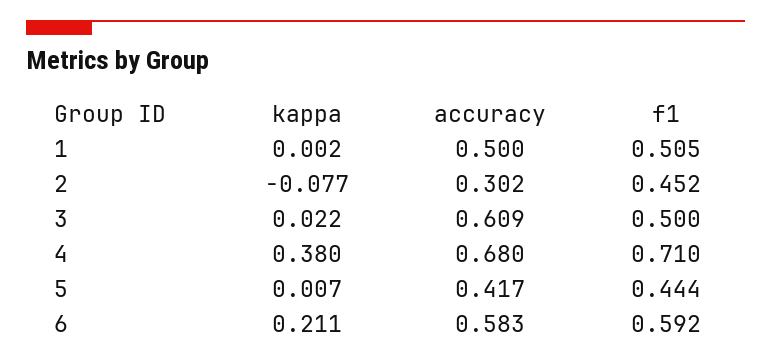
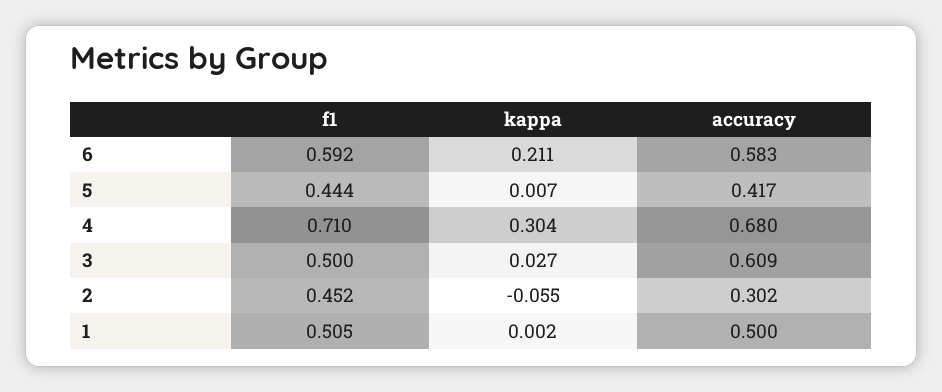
kappa, 2: -0.077 -> -0.055
kappa, 3: 0.022 -> 0.027
kappa, 4: 0.38 -> 0.304

